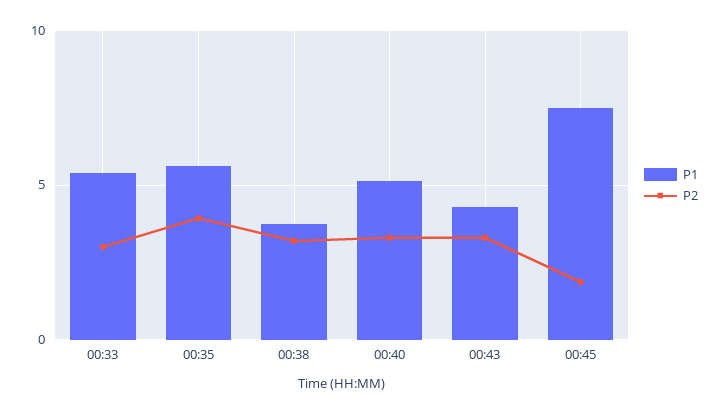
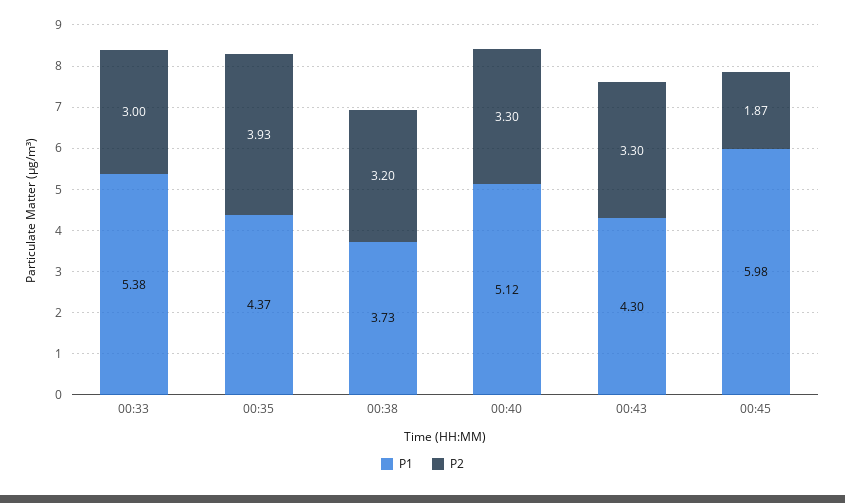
P1, 00:35: 5.5 -> 4.37
P1, 00:45: 7.5 -> 5.98

